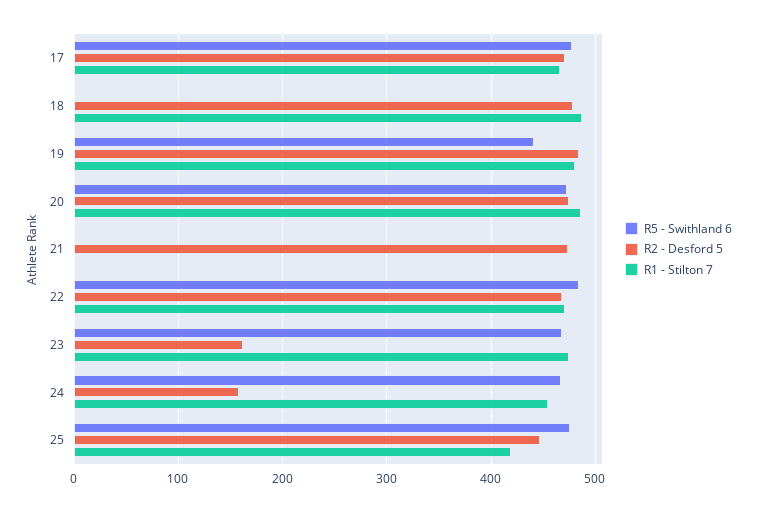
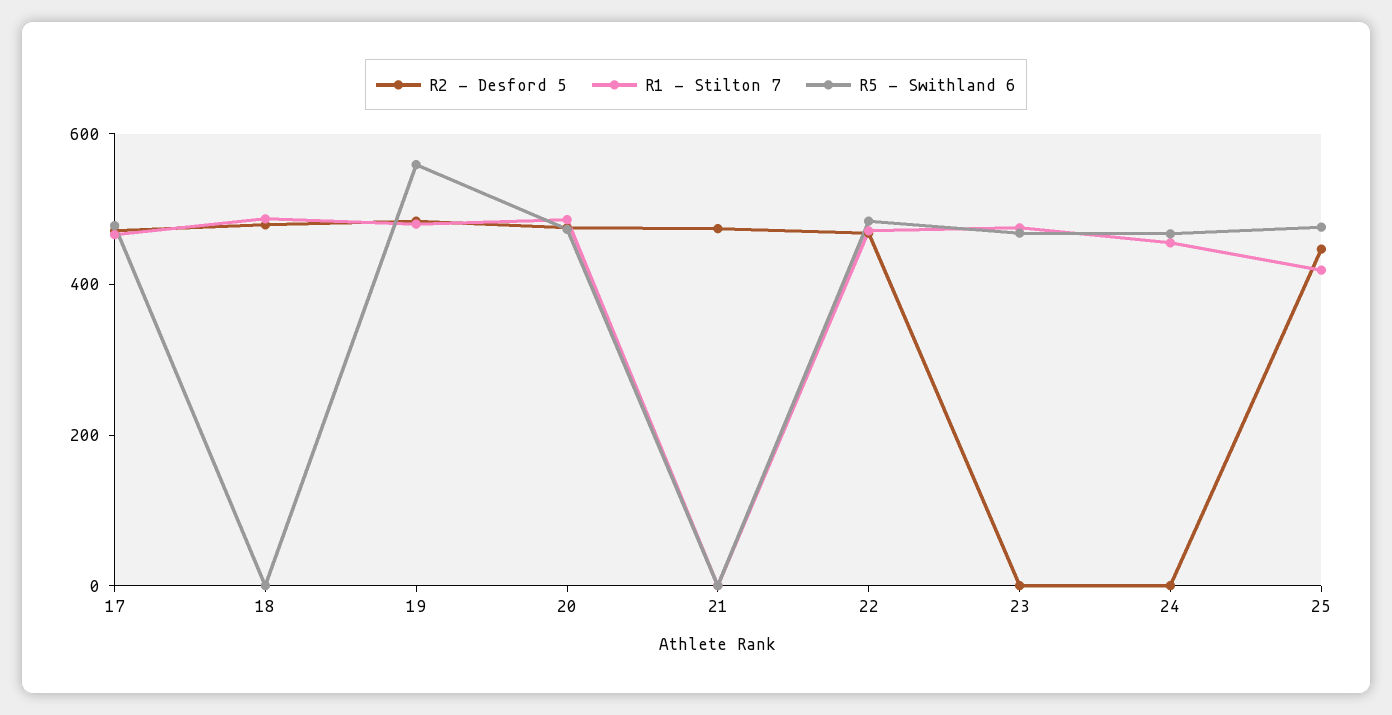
R5 - Swithland 6, 19: 440 -> 550
R2 - Desford 5, 23: 160 -> 0
R2 - Desford 5, 24: 160 -> 0

